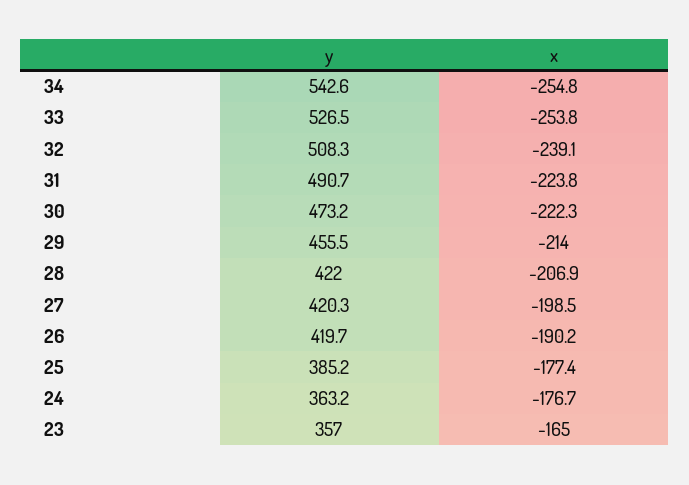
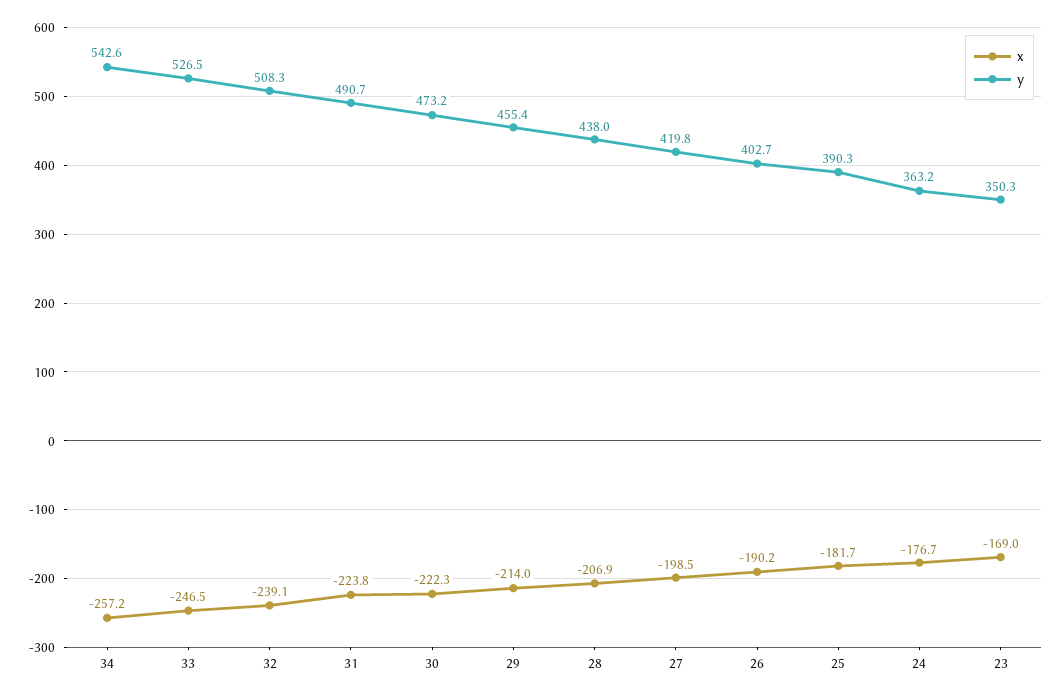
x, 34: -254.8 -> -257.2
x, 33: -253.8 -> -246.5
y, 29: 455.5 -> 455.4
y, 28: 422 -> 438
y, 27: 420.3 -> 419.8
y, 26: 419.7 -> 402.7
y, 25: 385.2 -> 390.3
x, 25: -177.4 -> -181.7
y, 23: 357 -> 350.3
x, 23: -165 -> -169

